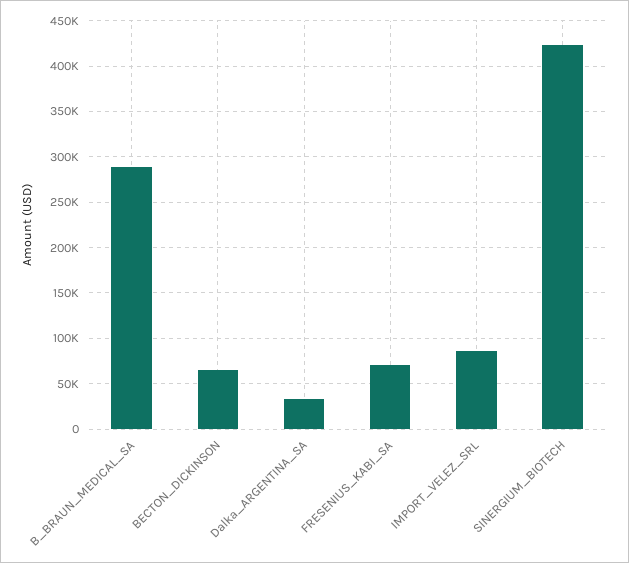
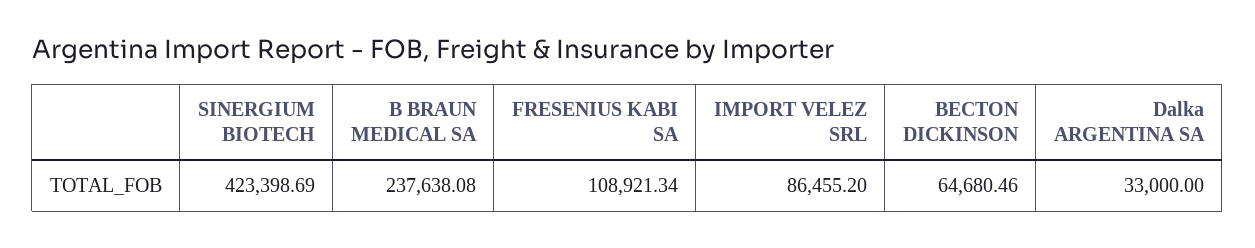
B_BRAUN_MEDICAL_SA: 290000 -> 237638.08
FRESENIUS_KABI_SA: 70000 -> 108921.34

